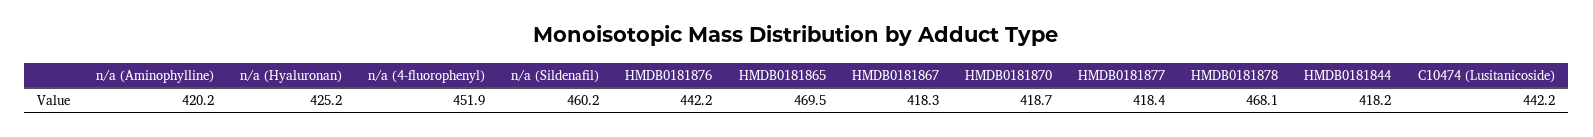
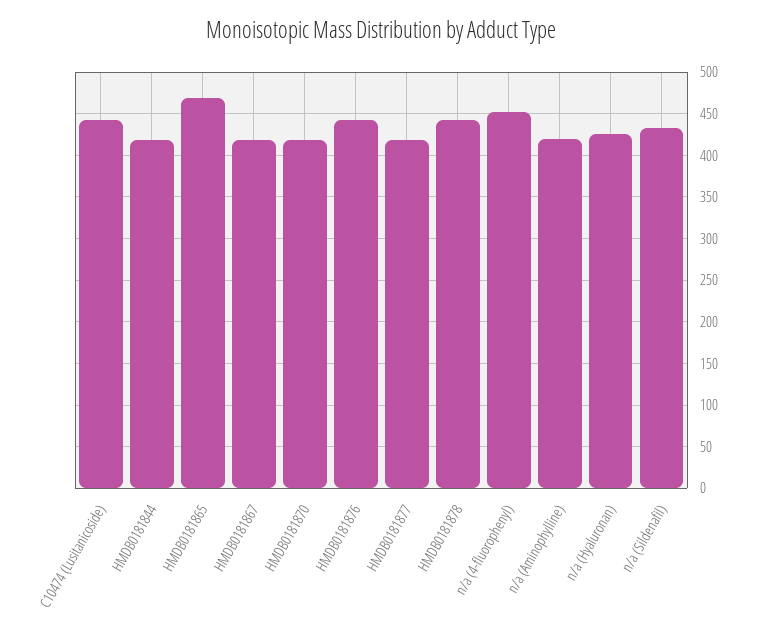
n/a (Sildenafil): 460.2 -> 430
HMDB0181878: 468.1 -> 440

